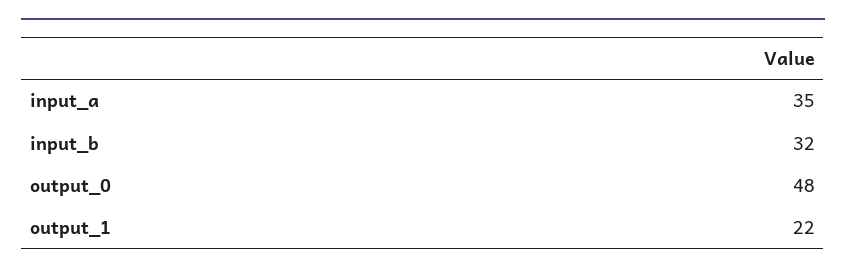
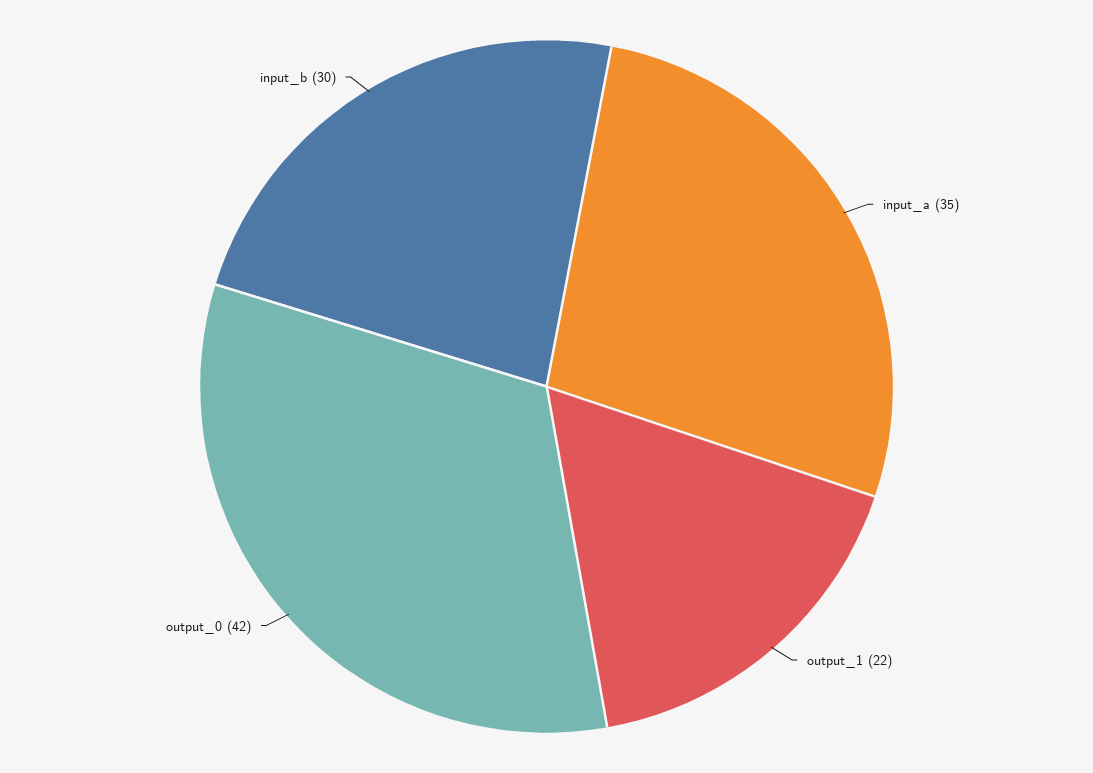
input_b: 32 -> 30
output_0: 48 -> 42

